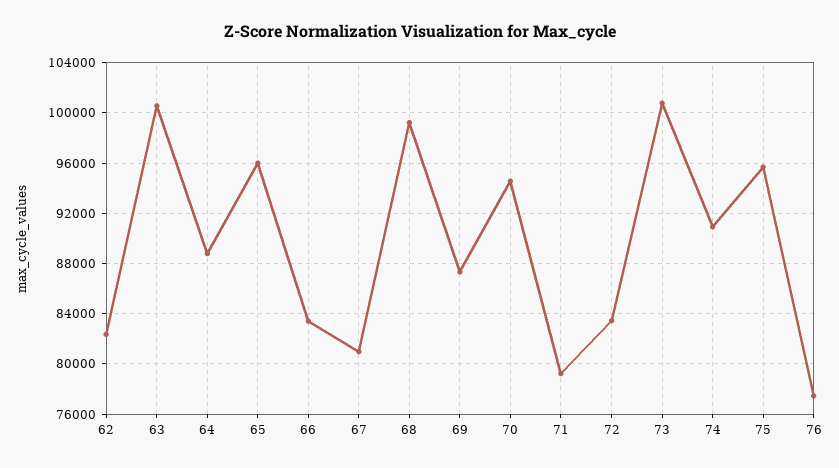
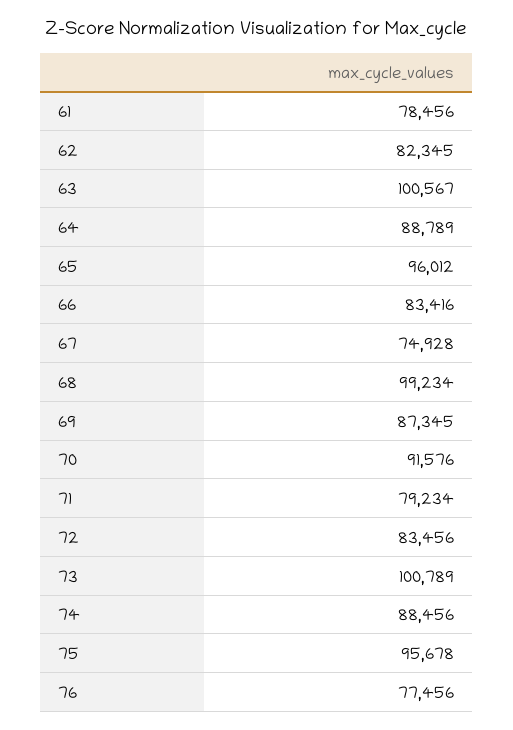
67: 81000 -> 74928
70: 94500 -> 91576
74: 91000 -> 88456
61: none -> 78456

